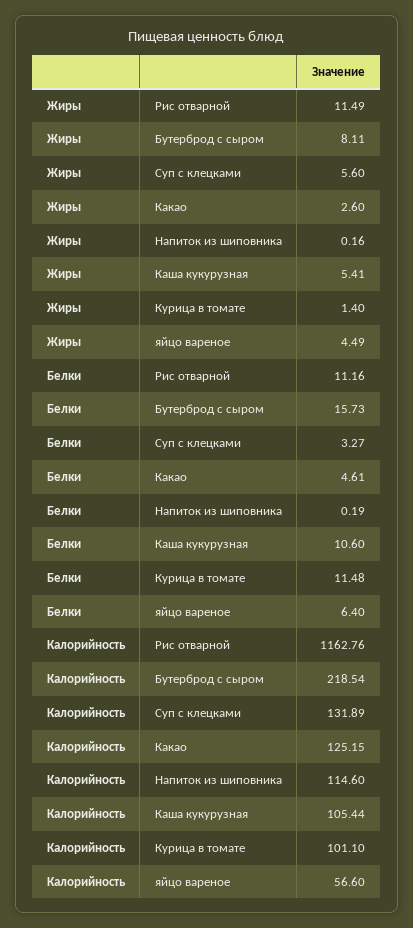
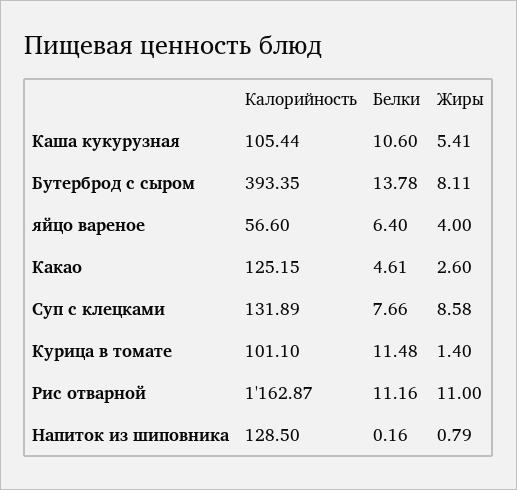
Жиры, Рис отварной: 11.49 -> 11
Жиры, Суп с клецками: 5.6 -> 8.58
Жиры, Напиток из шиповника: 0.16 -> 0.79
Жиры, яйцо вареное: 4.49 -> 4
Белки, Бутерброд с сыром: 15.73 -> 13.78
Белки, Суп с клецками: 3.27 -> 7.66
Белки, Напиток из шиповника: 0.19 -> 0.16
Калорийность, Рис отварной: 1162.76 -> 1162.87
Калорийность, Бутерброд с сыром: 218.54 -> 393.35
Калорийность, Напиток из шиповника: 114.6 -> 128.5

